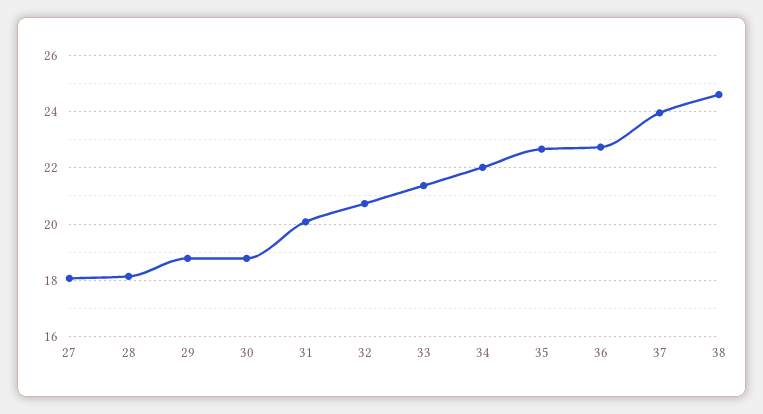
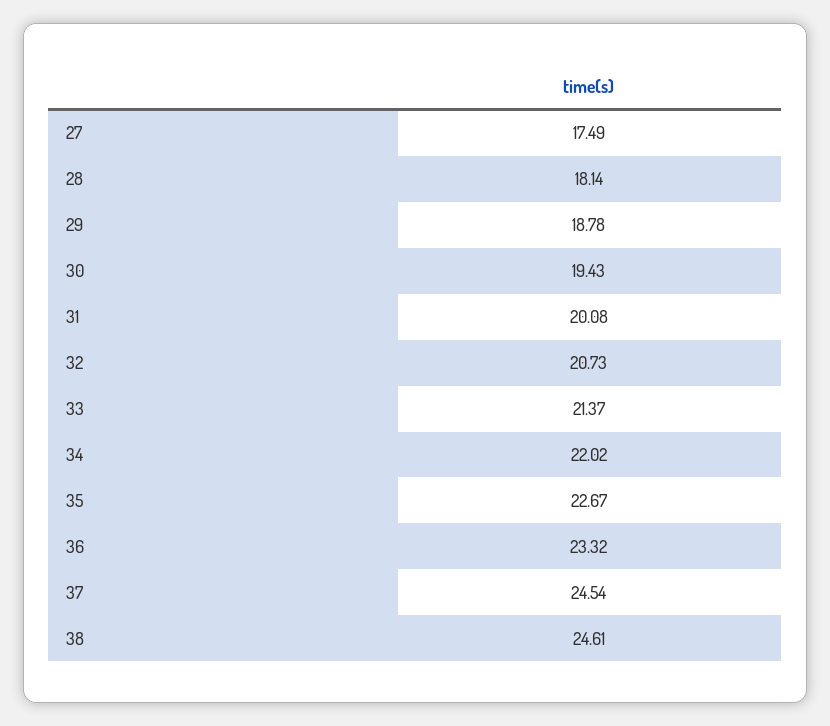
27: 18 -> 17.49
30: 18.75 -> 19.43
36: 22.75 -> 23.32
37: 24 -> 24.54

